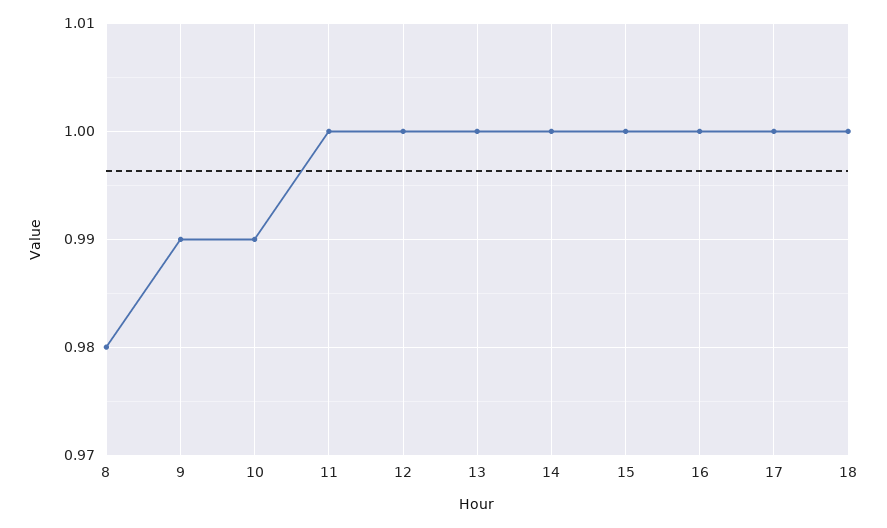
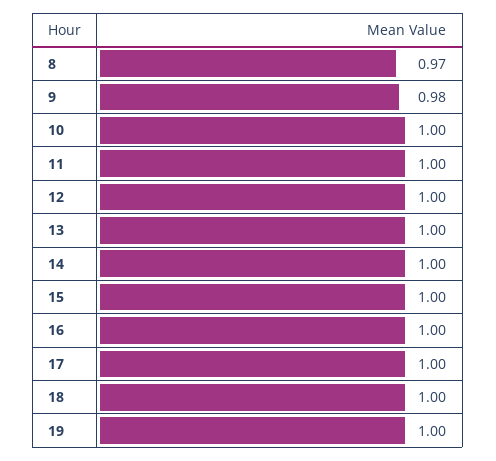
8: 0.98 -> 0.97
9: 0.99 -> 0.98
10: 0.99 -> 1
19: none -> 1

